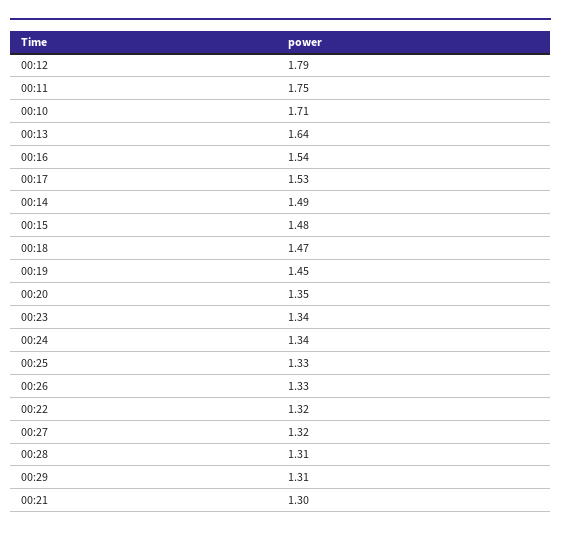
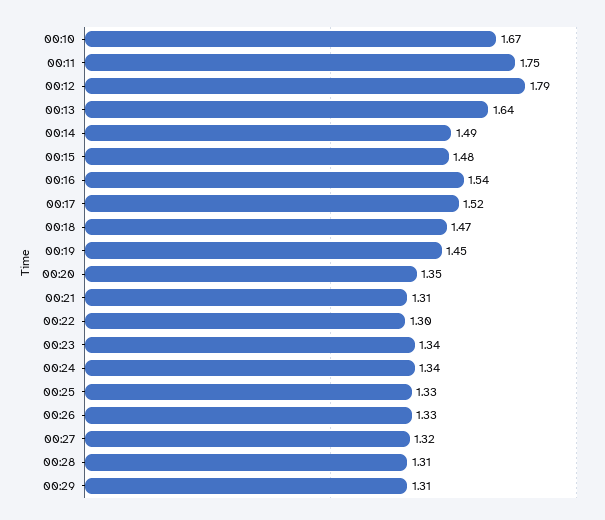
00:10: 1.71 -> 1.67
00:17: 1.53 -> 1.52
00:22: 1.32 -> 1.3
00:21: 1.3 -> 1.31

